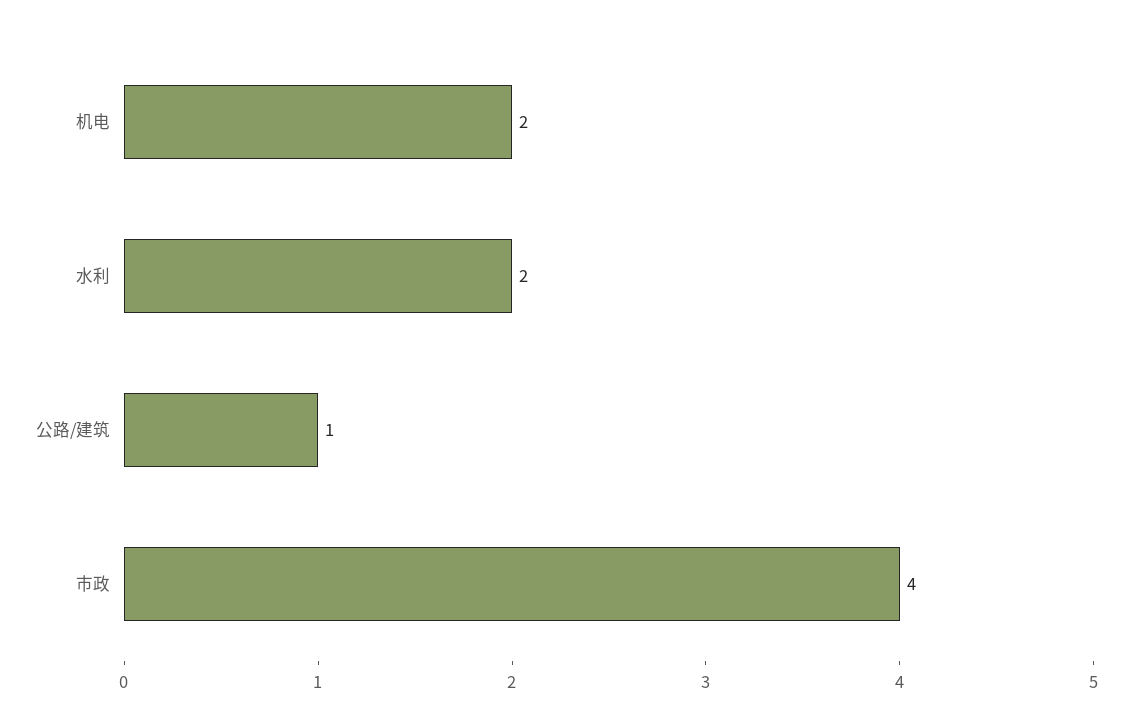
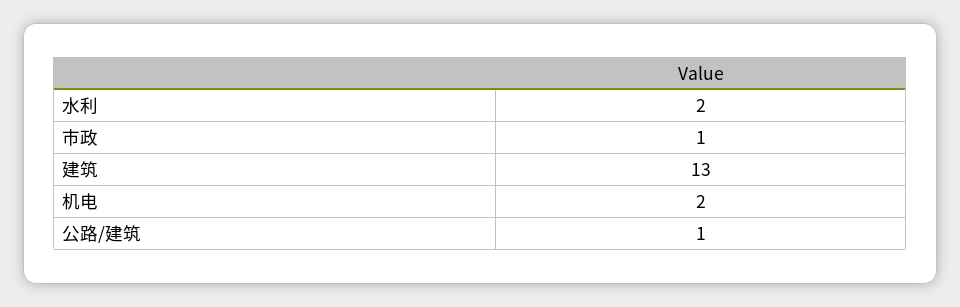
市政: 4 -> 1
建筑: none -> 13

